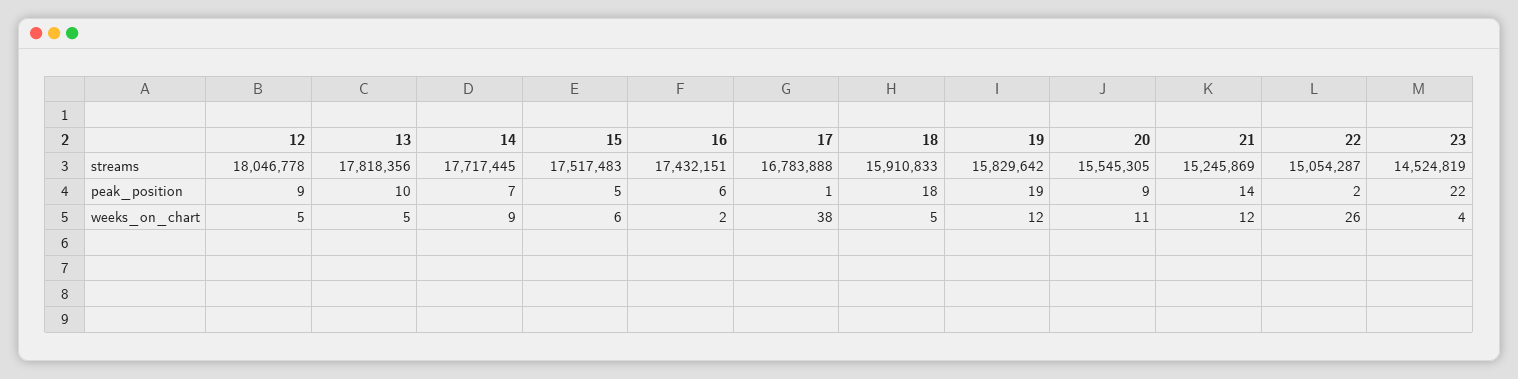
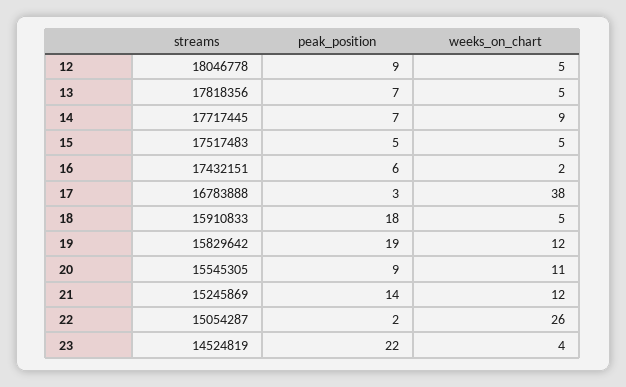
13, peak_position: 10 -> 7
17, peak_position: 1 -> 3
15, weeks_on_chart: 6 -> 5

